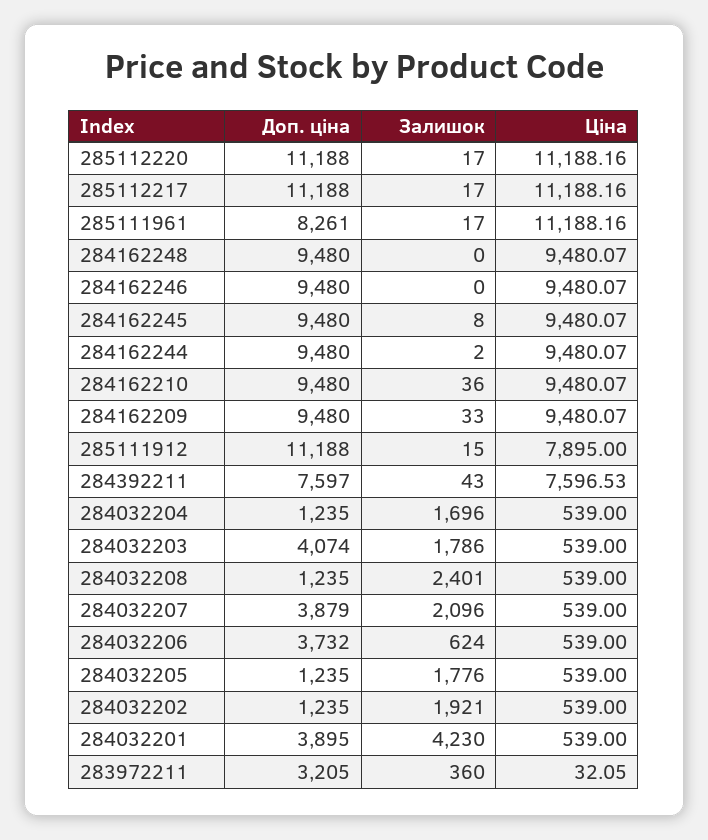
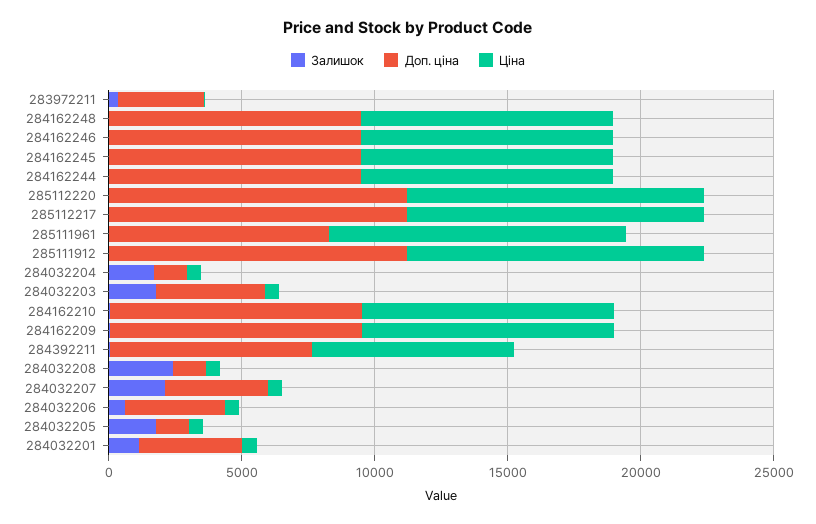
Ціна, 285111912: 7895 -> 11000
Доп. ціна, 284032202: 1235 -> none
Залишок, 284032202: 1921 -> none
Ціна, 284032202: 539 -> none
Залишок, 284032201: 4230 -> 1000

